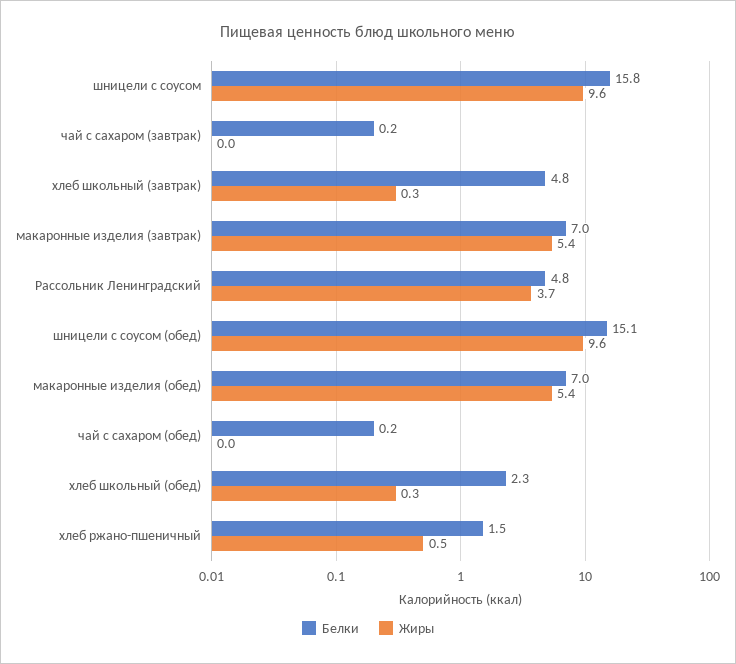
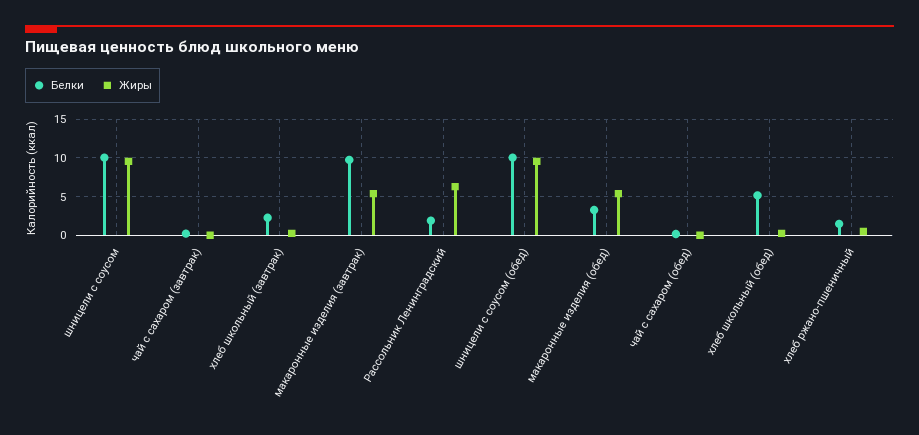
Белки, шницели с соусом: 15.8 -> 10
Белки, хлеб школьный (завтрак): 4.8 -> 2
Белки, макаронные изделия (завтрак): 7 -> 10
Белки, Рассольник Ленинградский: 4.8 -> 2
Жиры, Рассольник Ленинградский: 3.7 -> 6
Белки, шницели с соусом (обед): 15.1 -> 10
Белки, макаронные изделия (обед): 7 -> 3
Белки, хлеб школьный (обед): 2.3 -> 5

